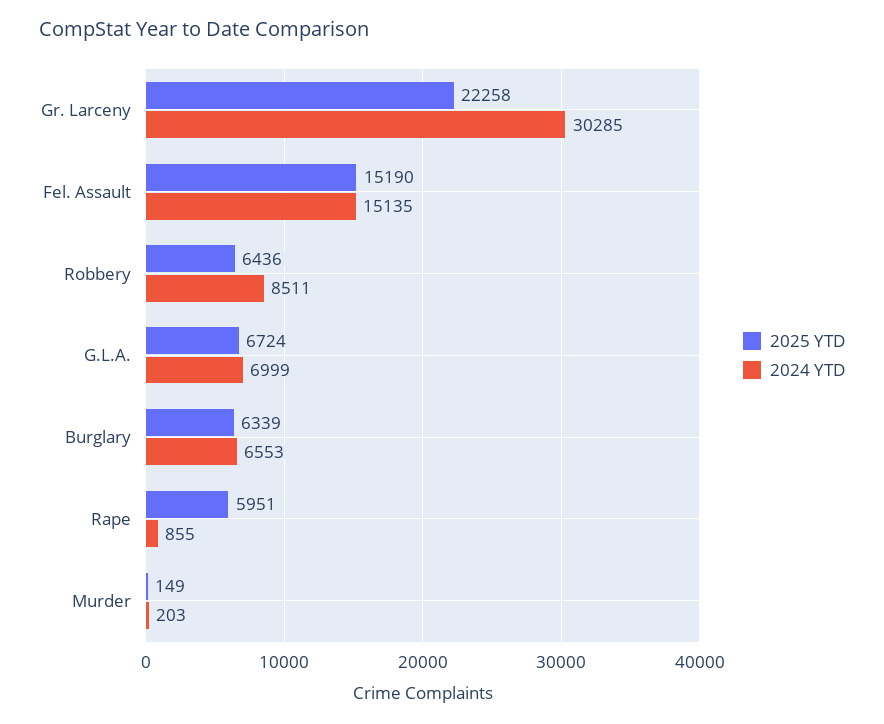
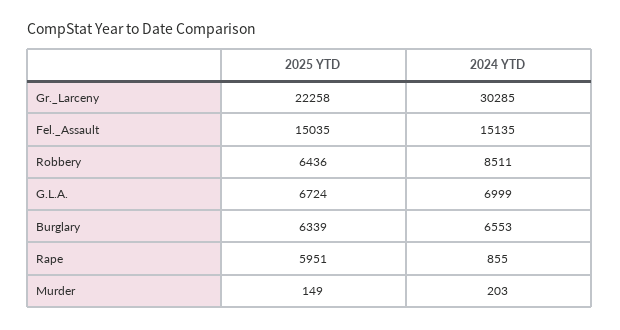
2025 YTD, Fel. Assault: 15190 -> 15035

